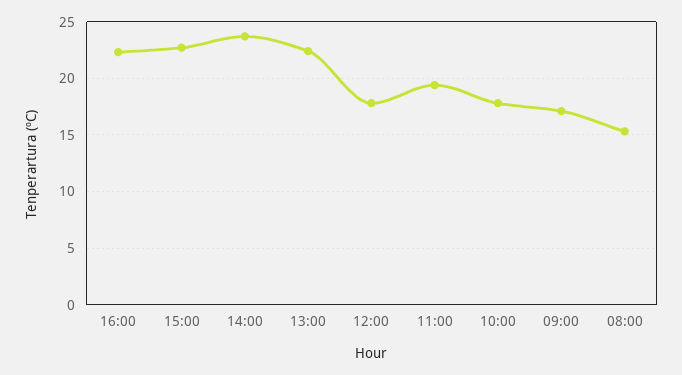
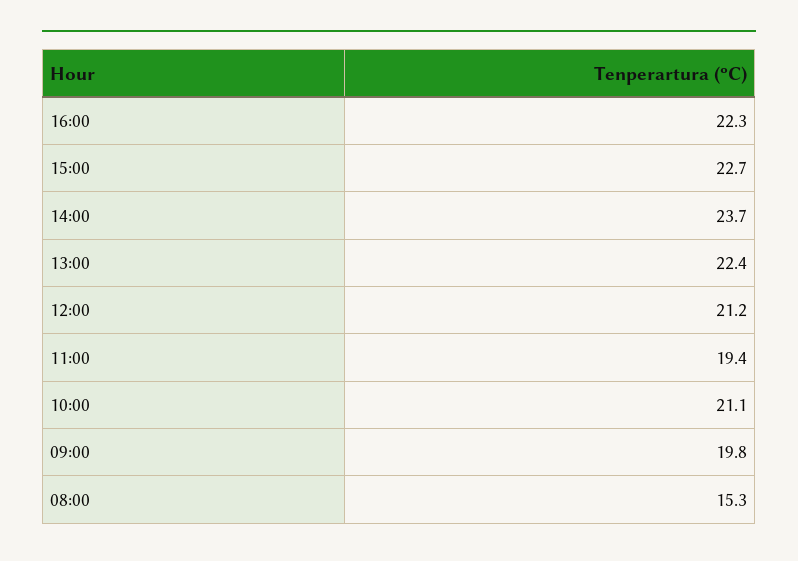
12:00: 18 -> 21.2
10:00: 18 -> 21.1
09:00: 17 -> 19.8

